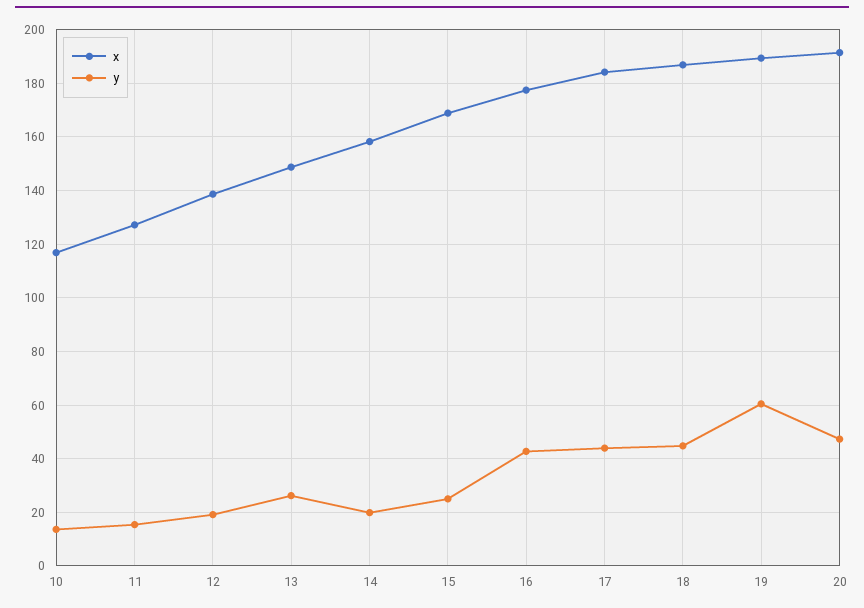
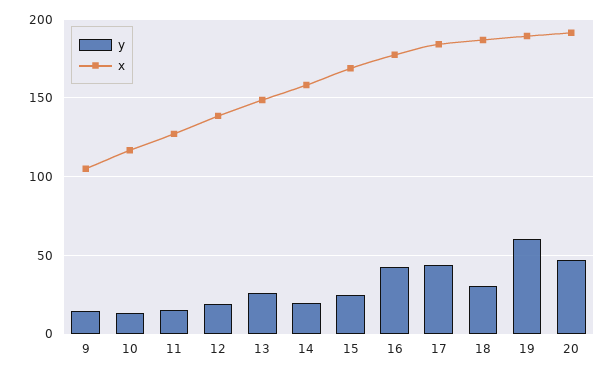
y, 18: 45 -> 30
y, 9: none -> 15
x, 9: none -> 105

